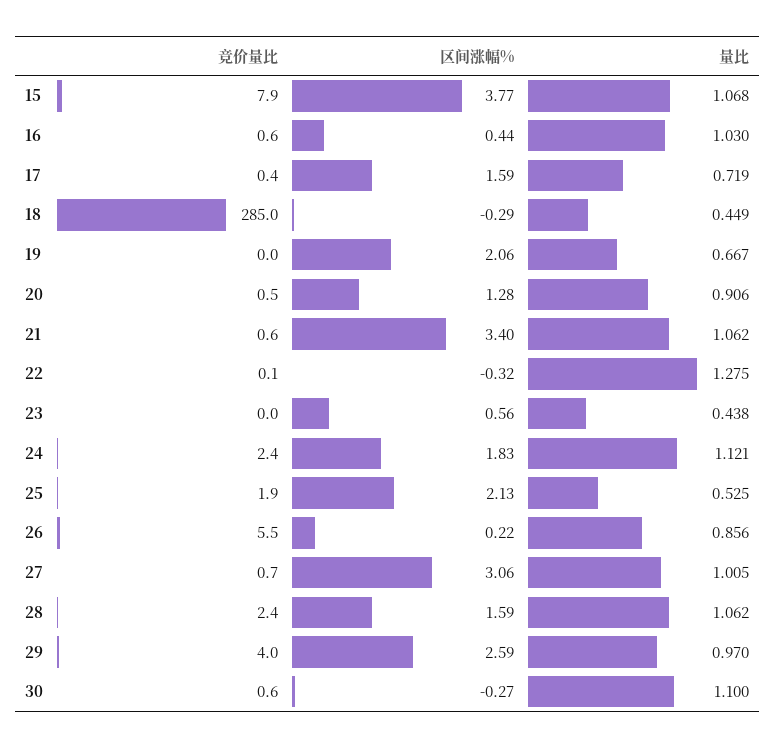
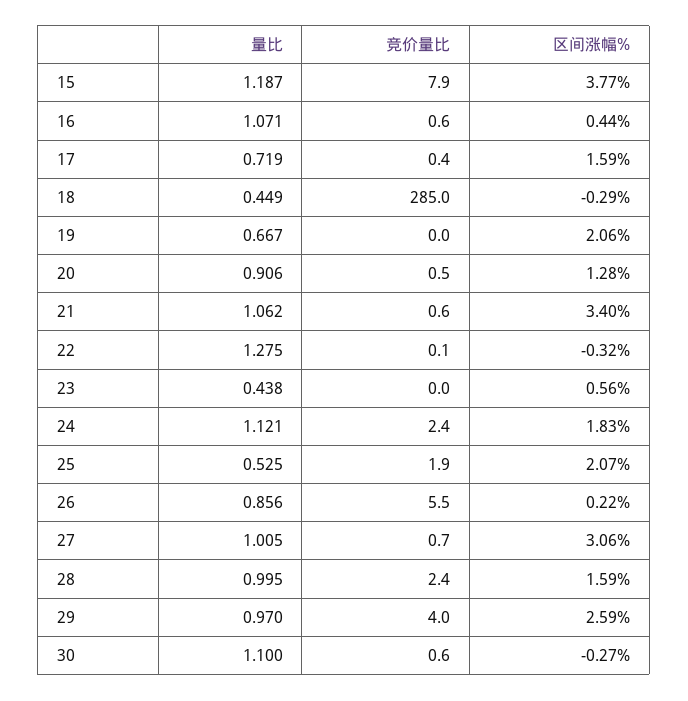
量比, 15: 1.068 -> 1.187
量比, 16: 1.03 -> 1.071
区间涨幅%, 25: 2.13 -> 2.07
量比, 28: 1.062 -> 0.995

